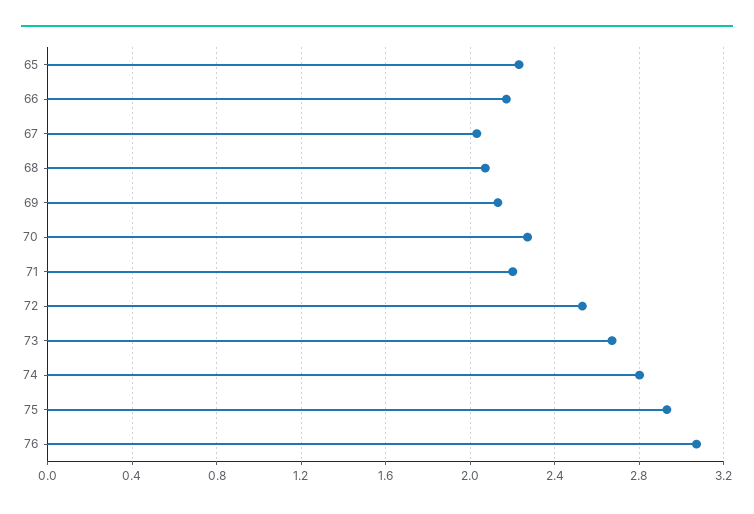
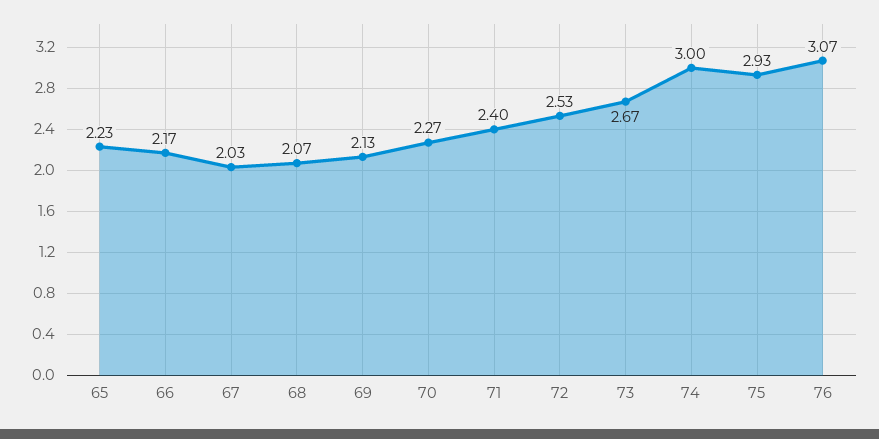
71: 2.2 -> 2.4
74: 2.8 -> 3

